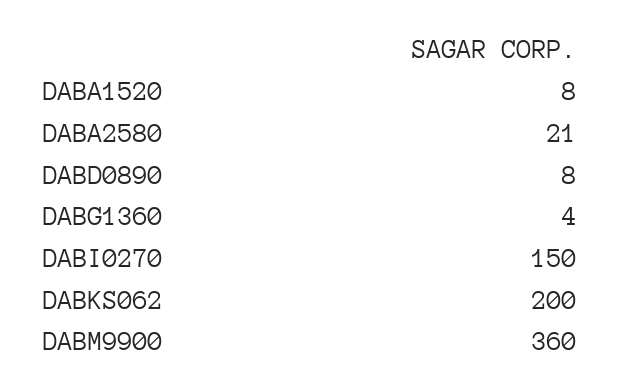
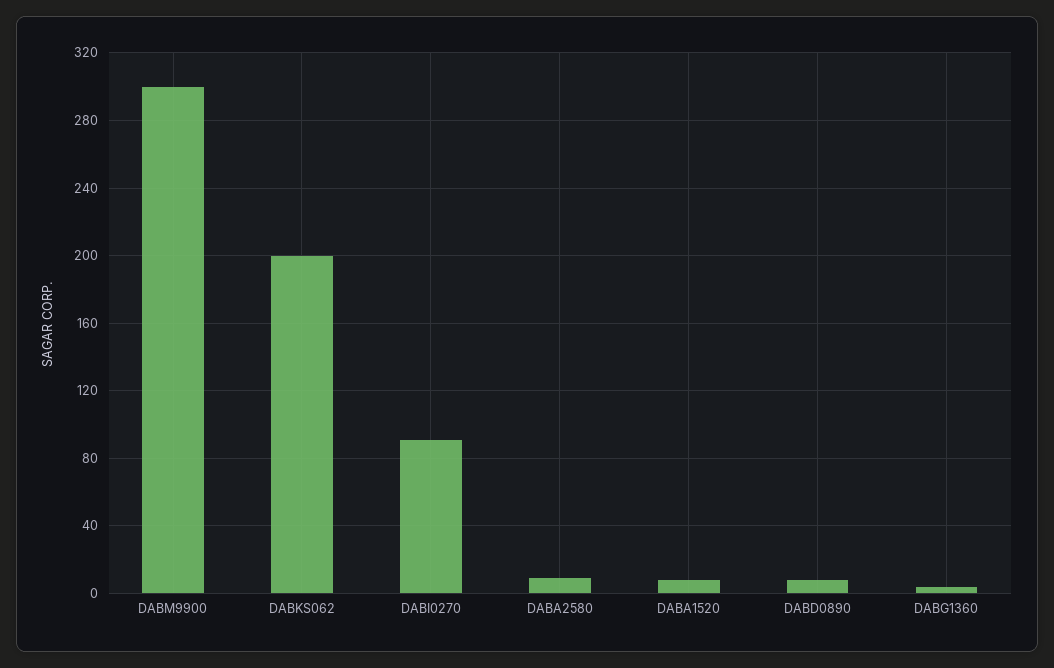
DABA2580: 21 -> 10
DABI0270: 150 -> 90
DABM9900: 360 -> 300

